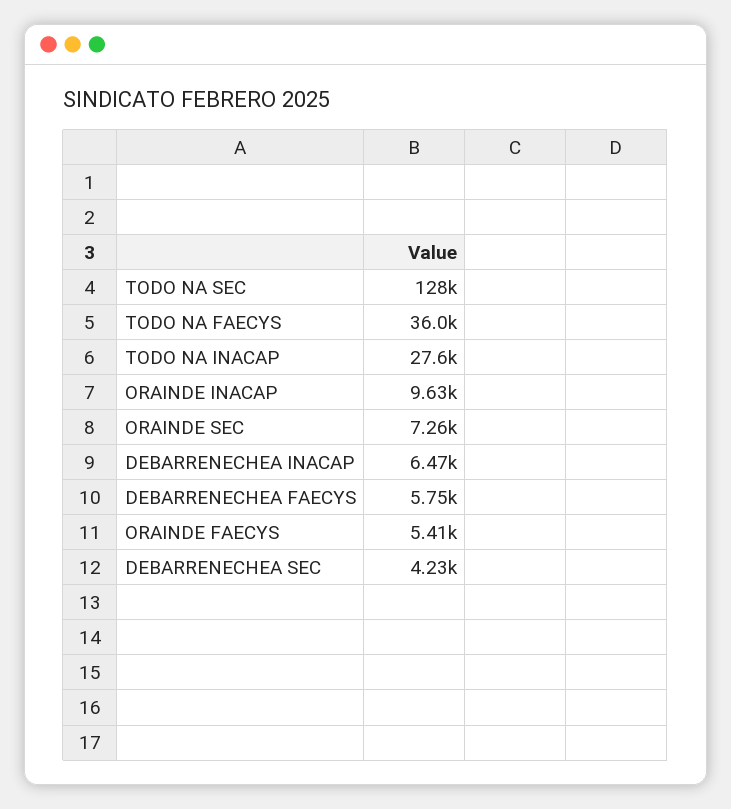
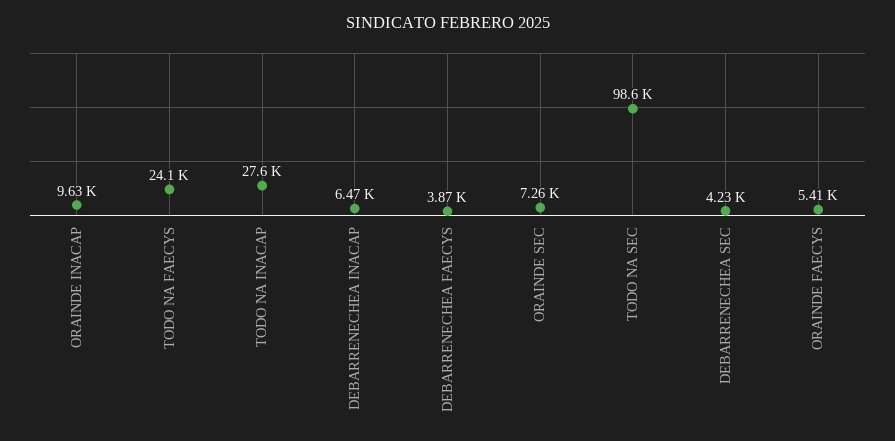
TODO NA SEC: 128000 -> 98600
TODO NA FAECYS: 36000 -> 24100
DEBARRENECHEA FAECYS: 5750 -> 3870

